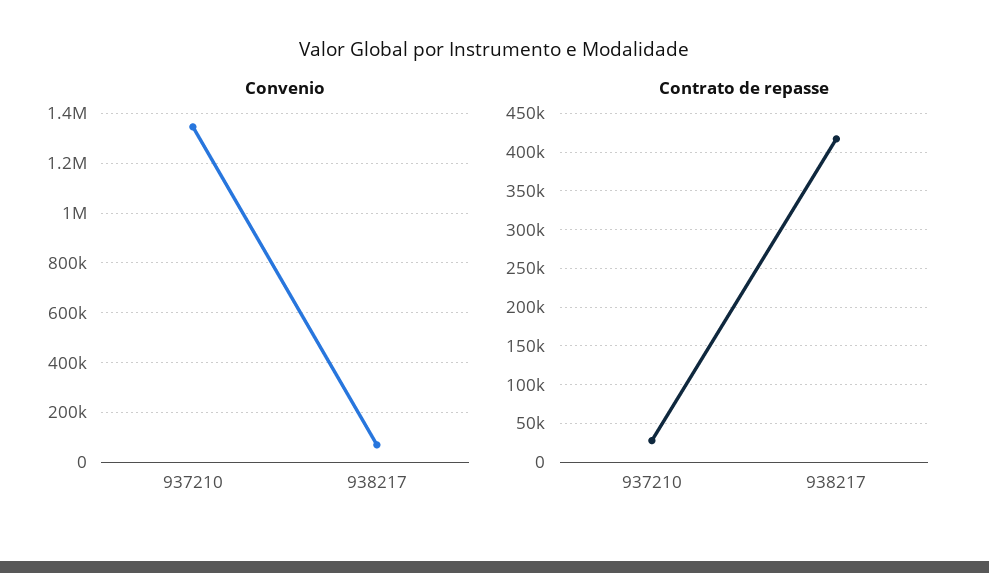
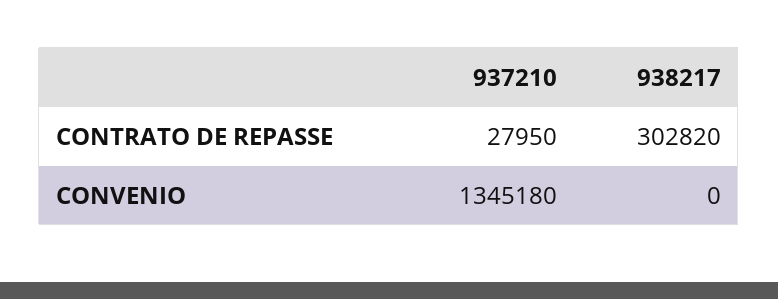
Convenio, 938217: 75000 -> 0
Contrato de repasse, 938217: 420000 -> 302820

